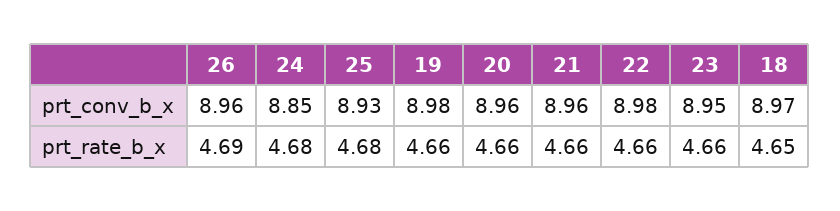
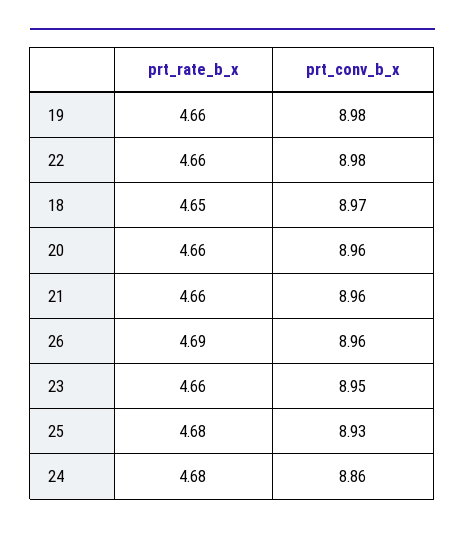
24, prt_conv_b_x: 8.85 -> 8.86

